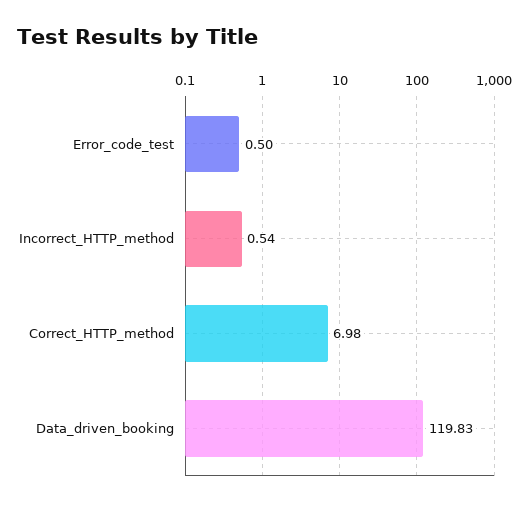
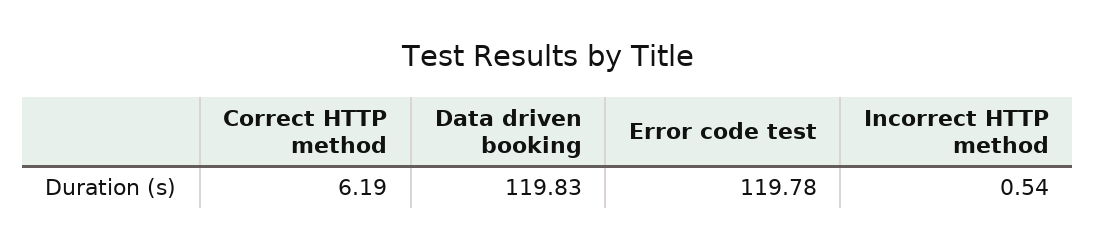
Error_code_test: 0.5 -> 119.78
Correct_HTTP_method: 6.98 -> 6.19

